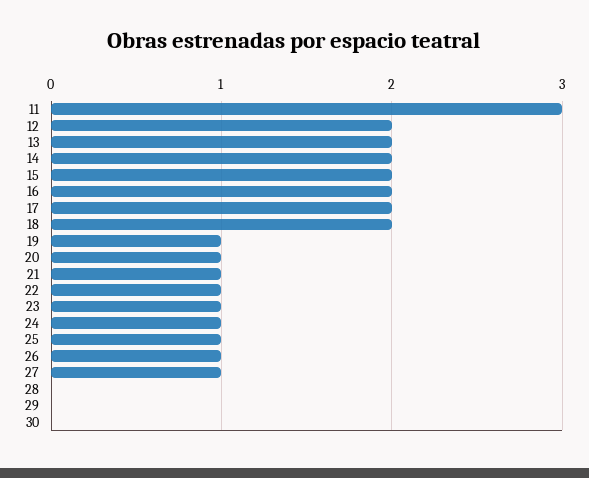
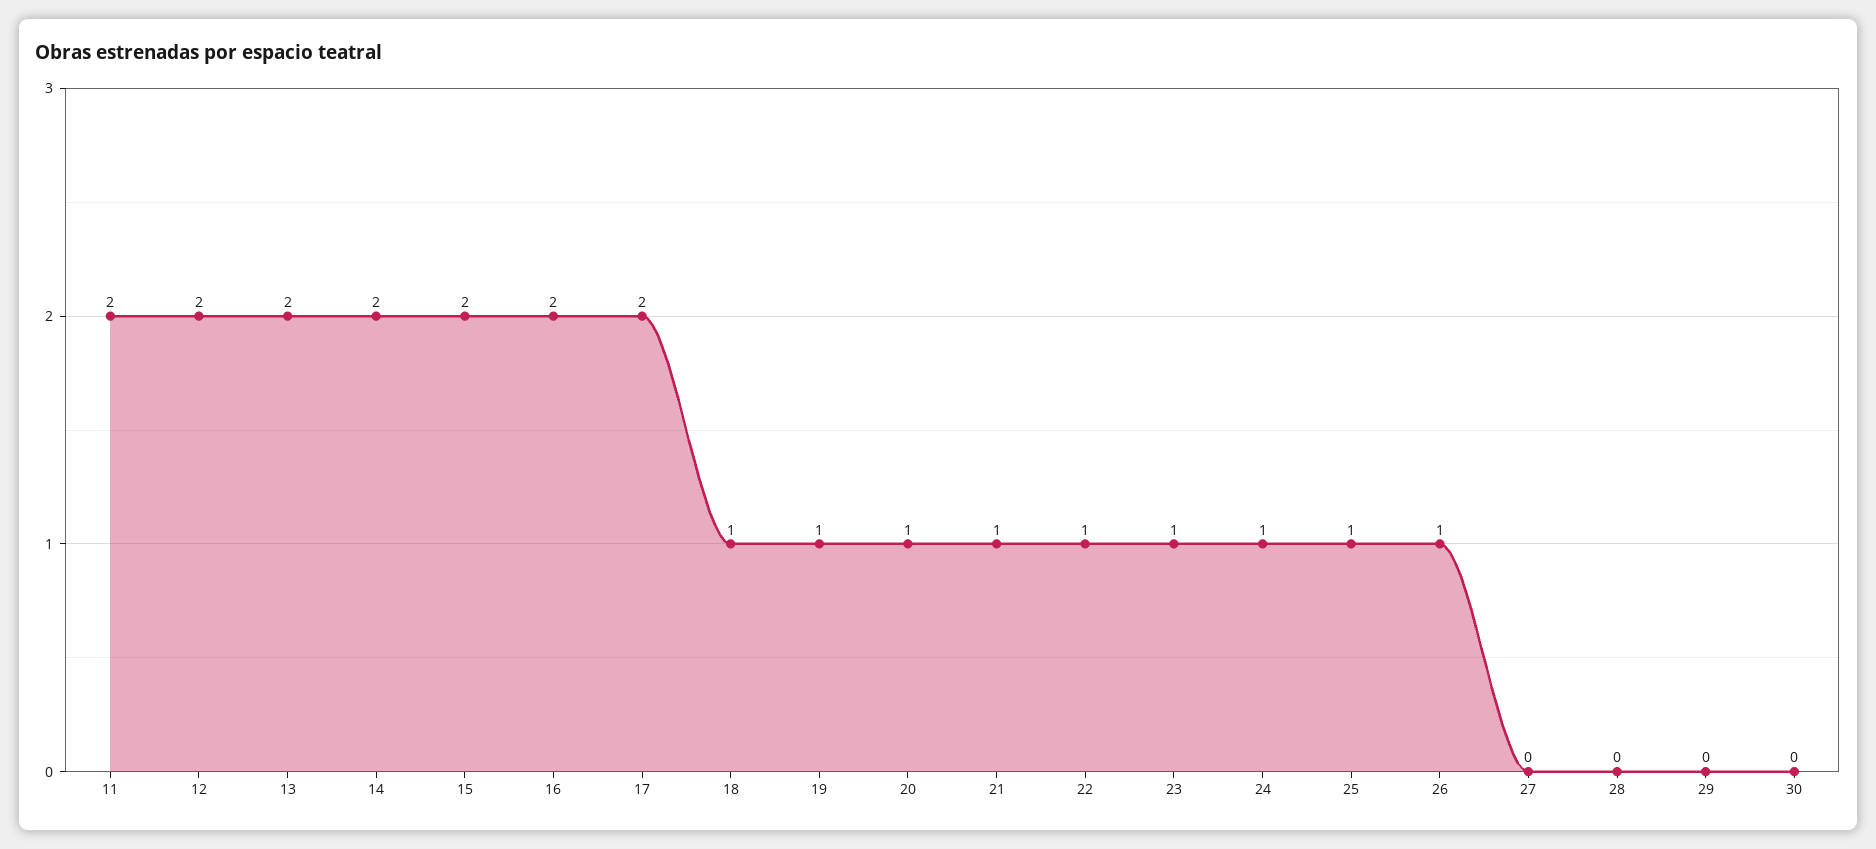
11: 3 -> 2
18: 2 -> 1
27: 1 -> 0

